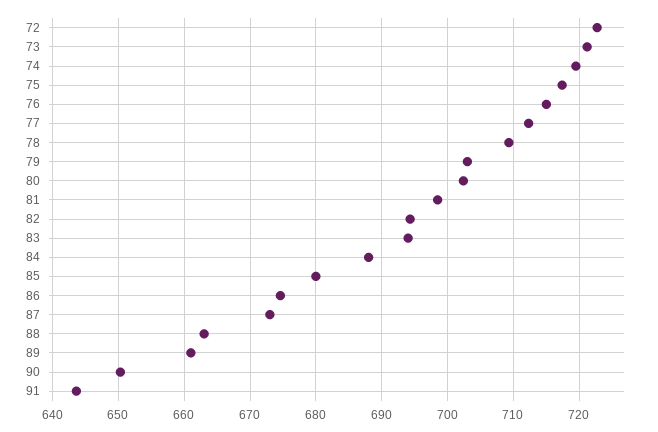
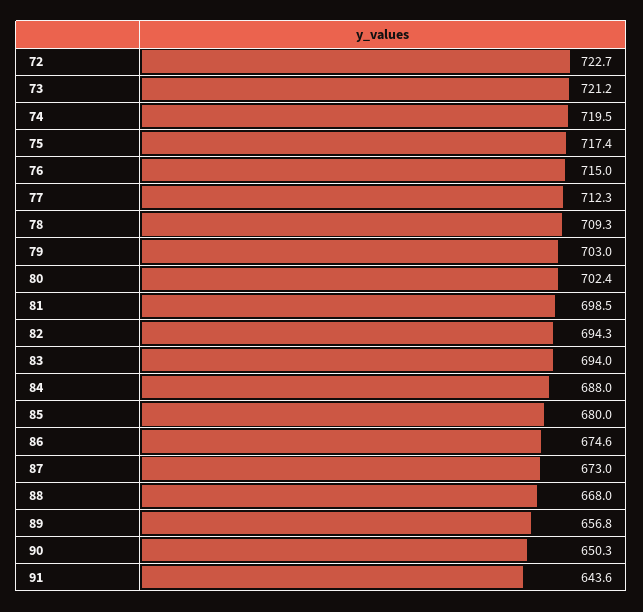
88: 663 -> 668
89: 661 -> 656.8

